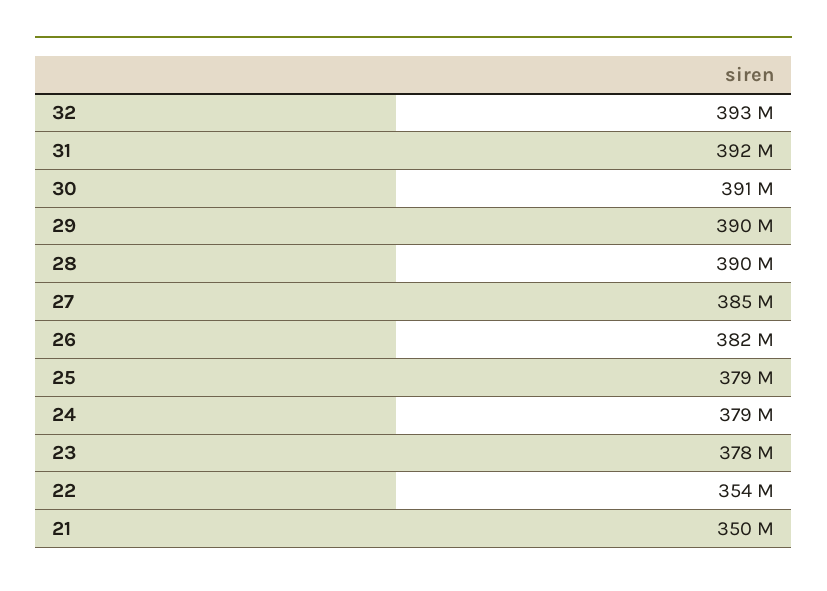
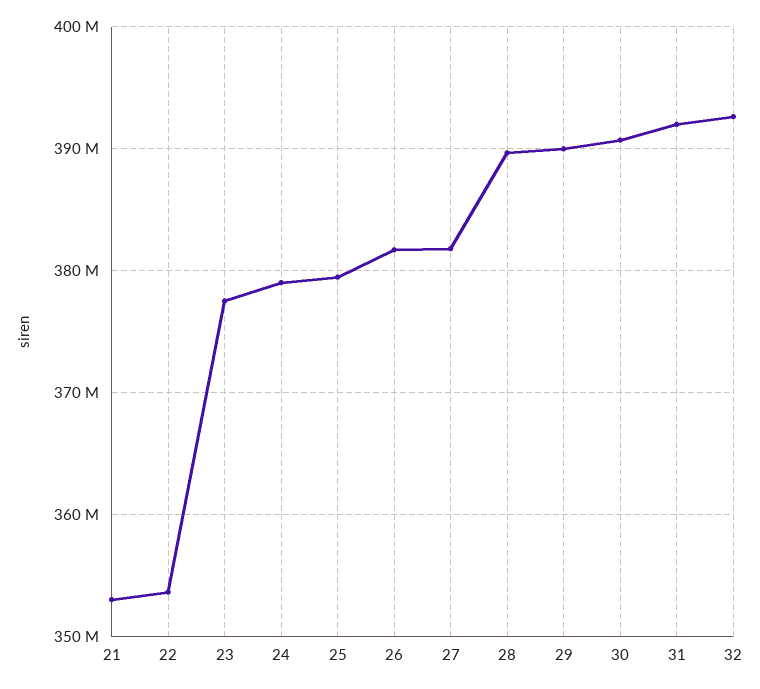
27: 385000000 -> 382000000
21: 350000000 -> 353000000

